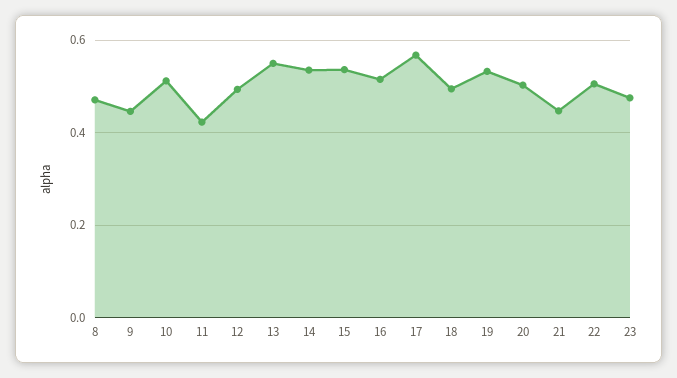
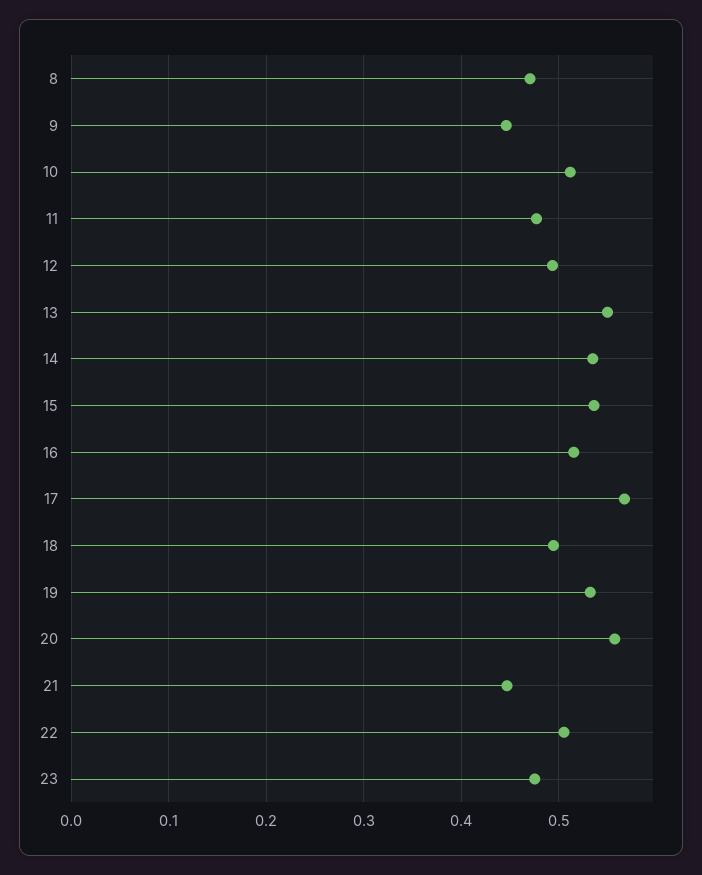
11: 0.42 -> 0.48
20: 0.5 -> 0.56

